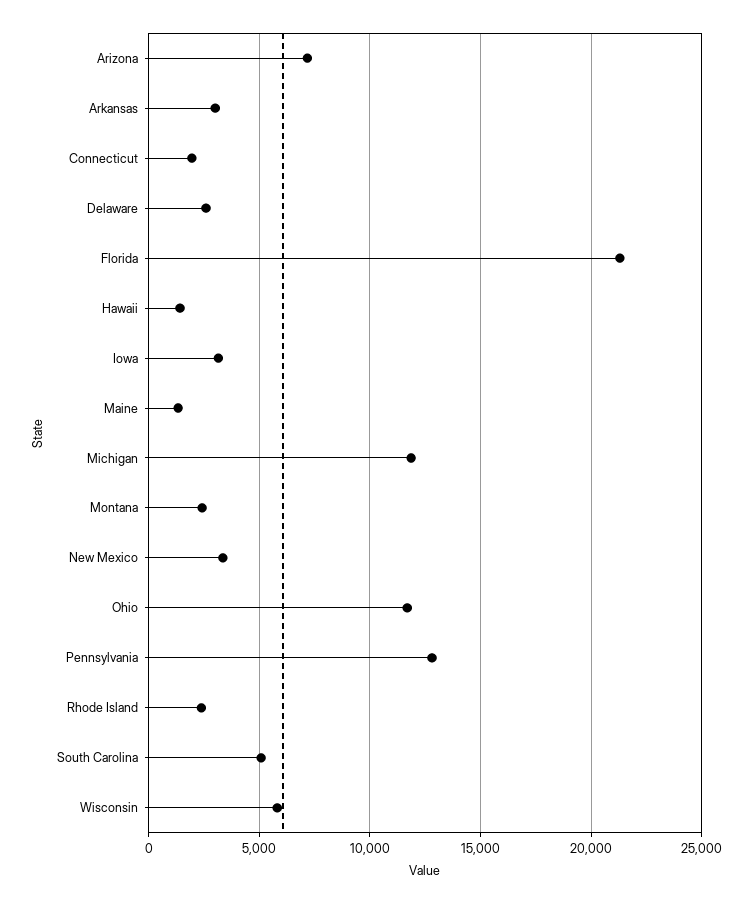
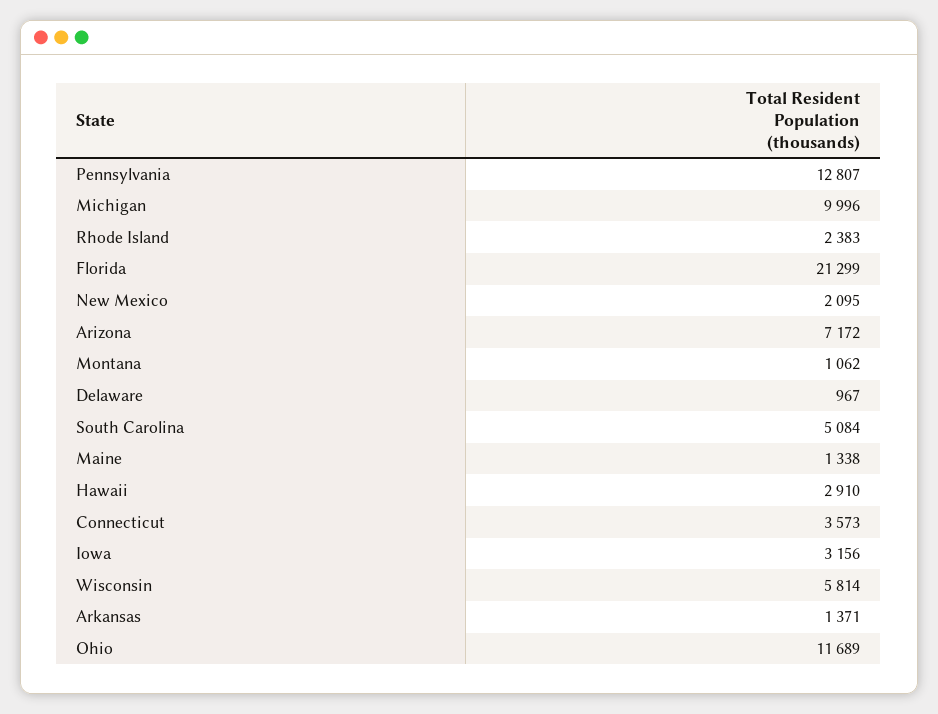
Arkansas: 3000 -> 1371
Connecticut: 2000 -> 3573
Delaware: 2500 -> 967
Hawaii: 1500 -> 2910
Michigan: 12000 -> 9996
Montana: 2500 -> 1062
New Mexico: 3500 -> 2095

